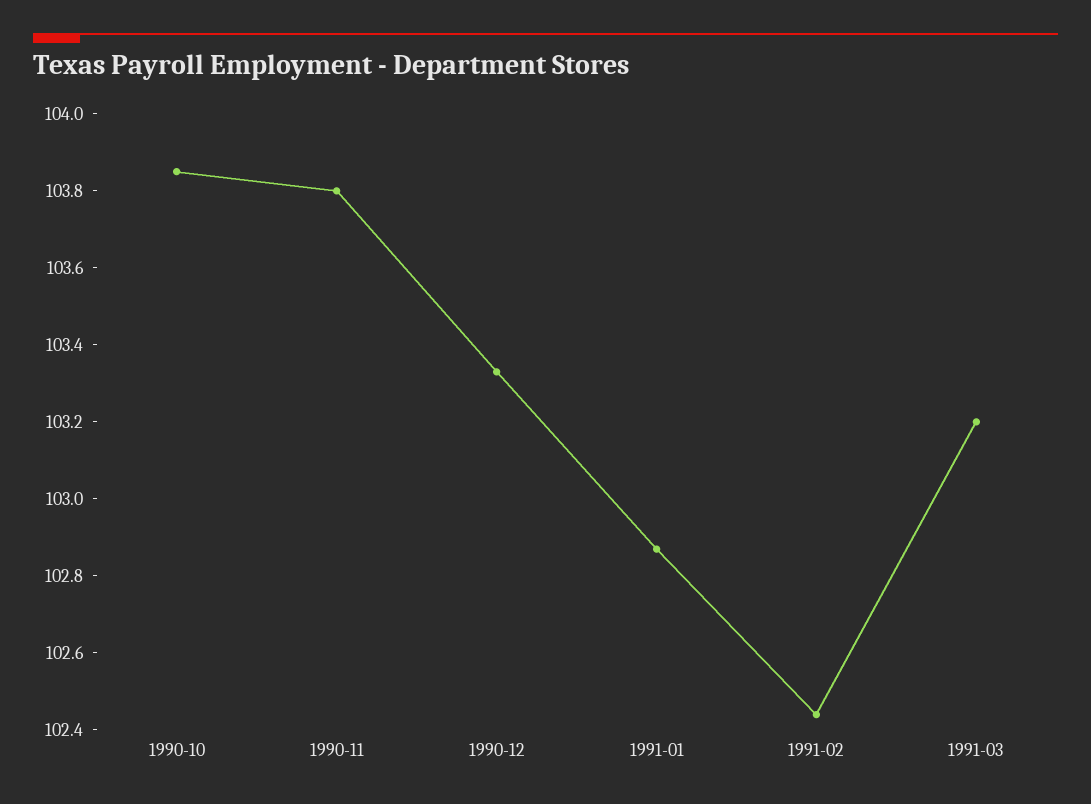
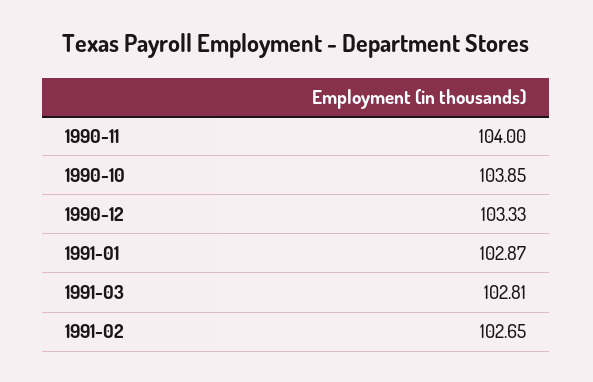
1990-11: 103.8 -> 104
1991-02: 102.45 -> 102.65
1991-03: 103.2 -> 102.81

